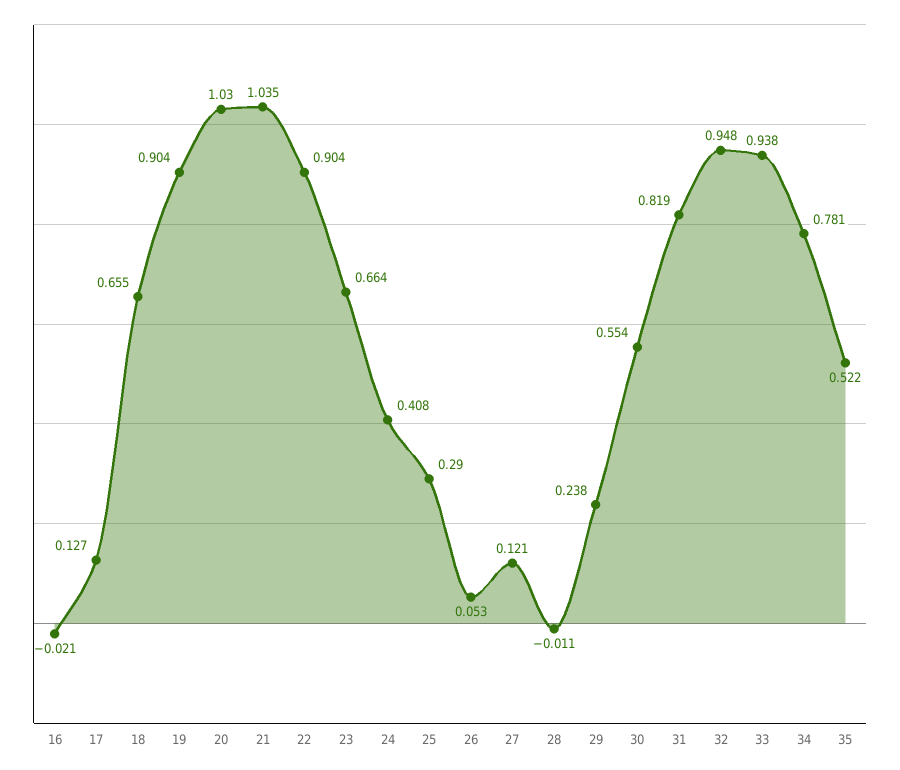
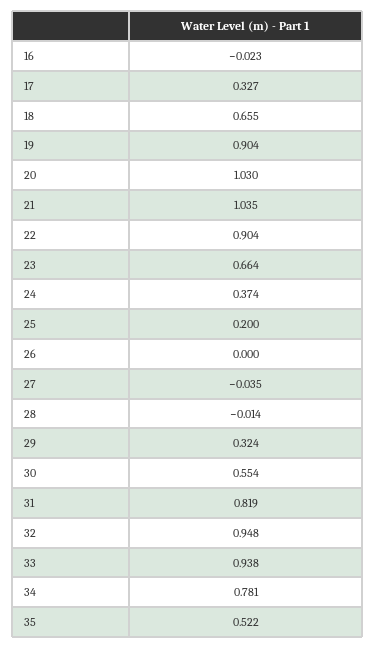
16: -0.021 -> -0.023
17: 0.127 -> 0.327
24: 0.408 -> 0.374
25: 0.29 -> 0.2
26: 0.053 -> 0
27: 0.121 -> -0.035
28: -0.011 -> -0.014
29: 0.238 -> 0.324

